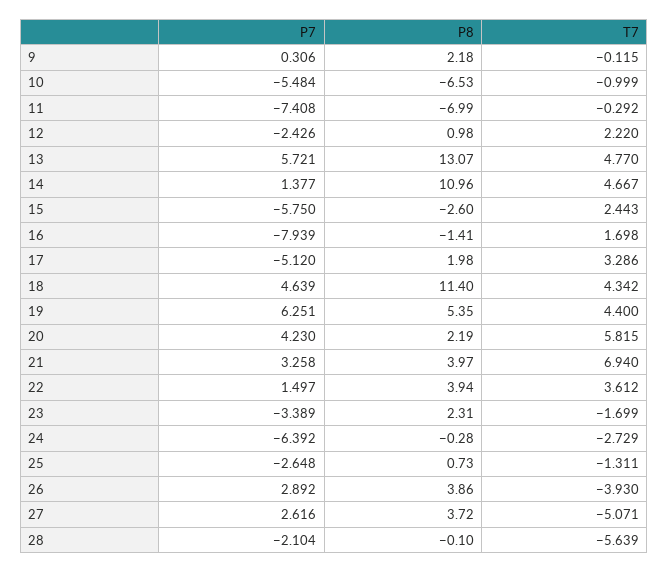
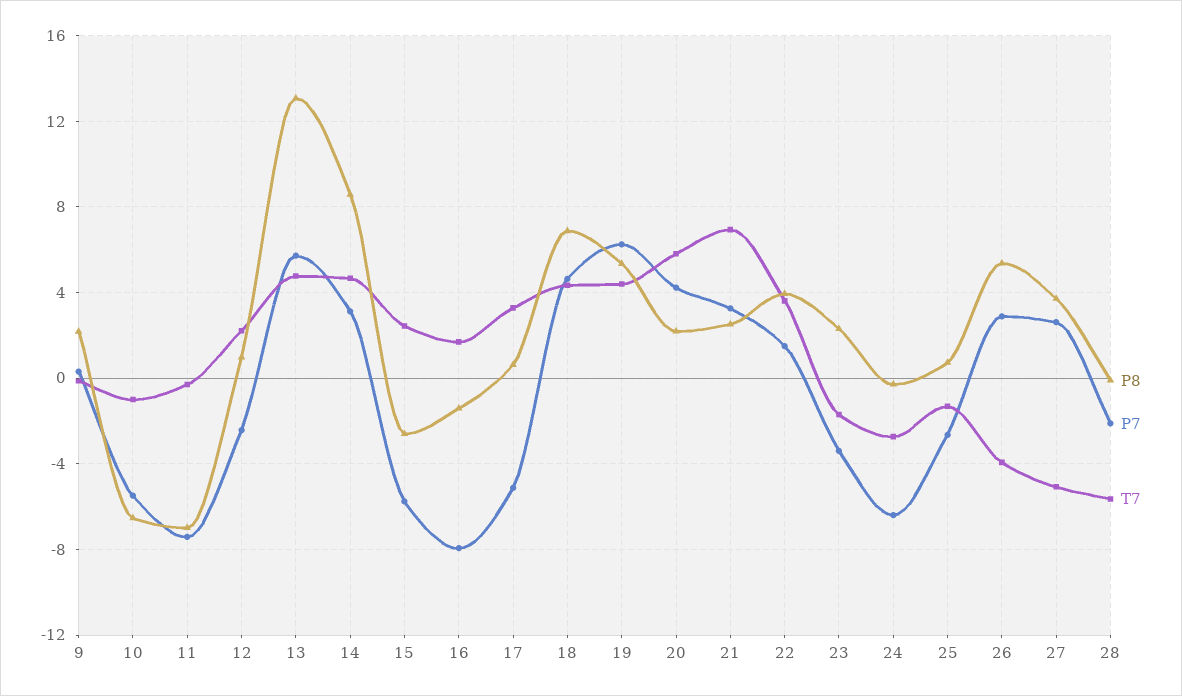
P7, 14: 1.377 -> 3
P8, 14: 10.96 -> 8.5
P8, 17: 1.98 -> 0.5
P8, 18: 11.4 -> 7
P8, 21: 3.97 -> 2.5
P8, 26: 3.86 -> 5.5

